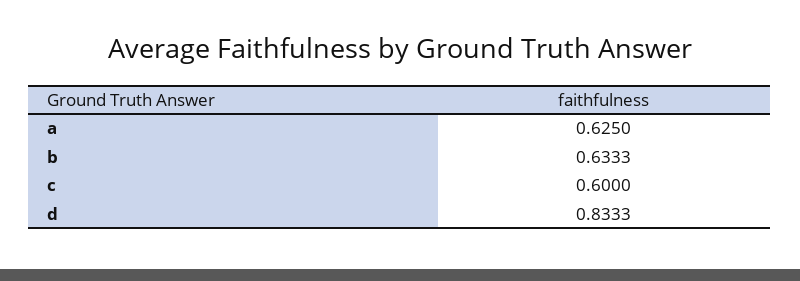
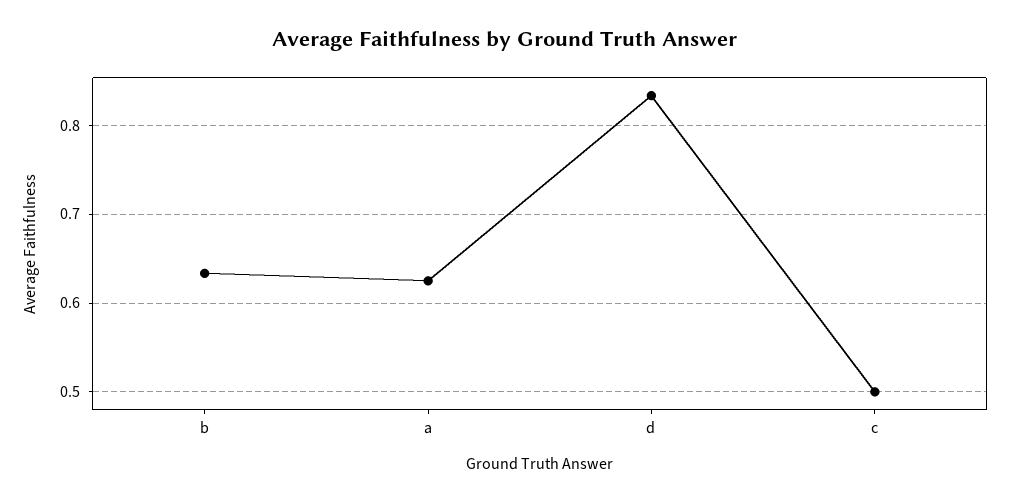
c: 0.6 -> 0.5

